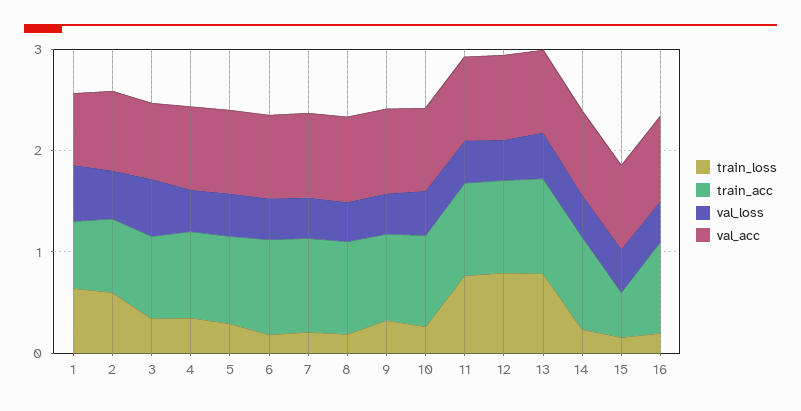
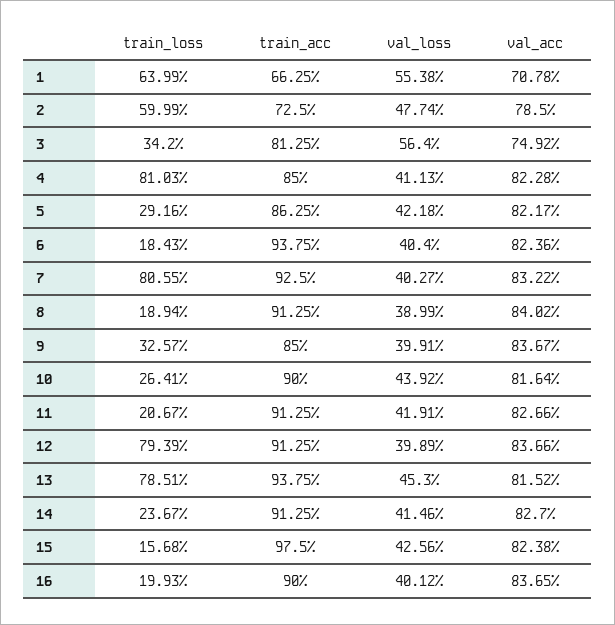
train_loss, 4: 0.4 -> 0.8103
train_loss, 7: 0.2 -> 0.8055
train_loss, 11: 0.8 -> 0.2067
train_acc, 15: 0.4 -> 0.975

